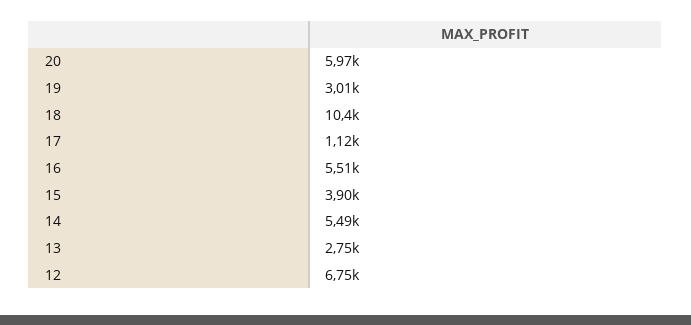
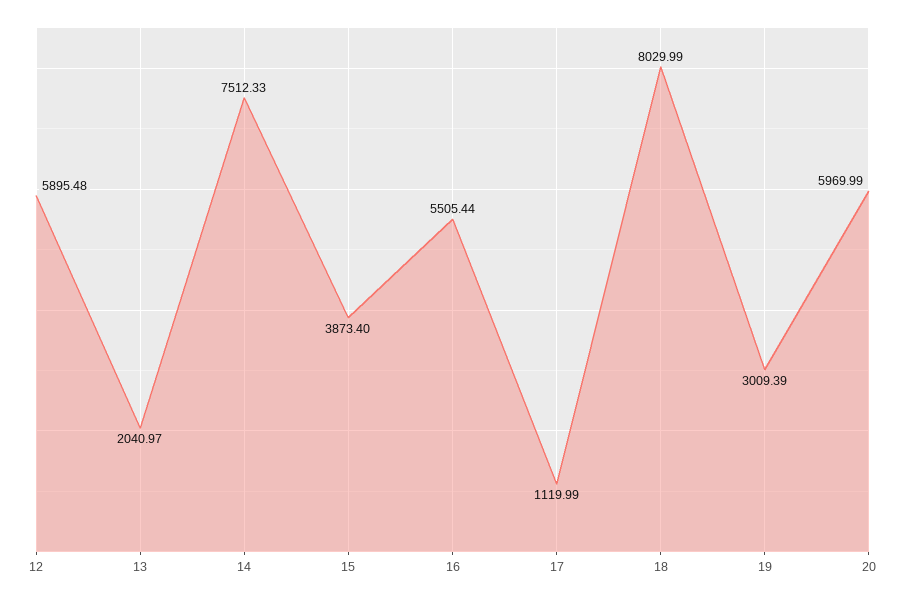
18: 10400 -> 8029.99
15: 3900 -> 3873.4
14: 5490 -> 7512.33
13: 2750 -> 2040.97
12: 6750 -> 5895.48

